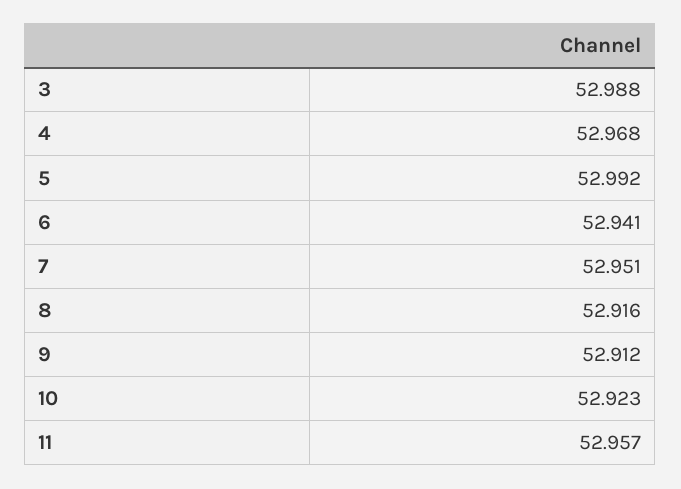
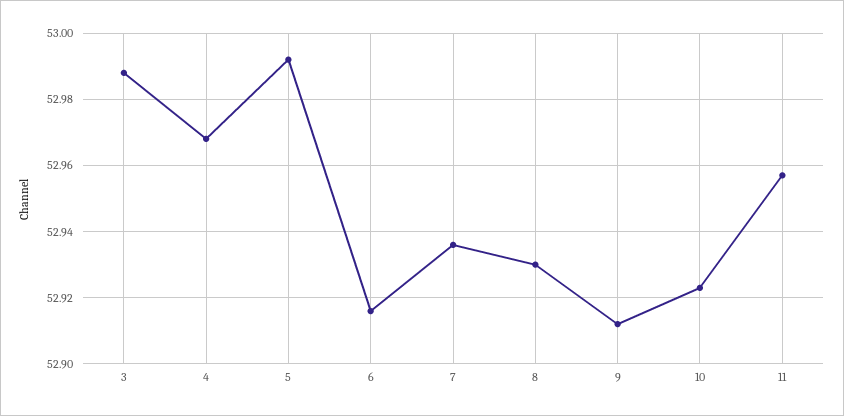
6: 52.941 -> 52.915
7: 52.951 -> 52.935
8: 52.916 -> 52.93

